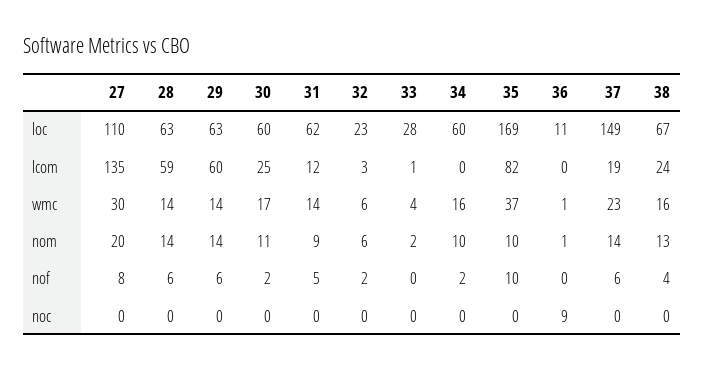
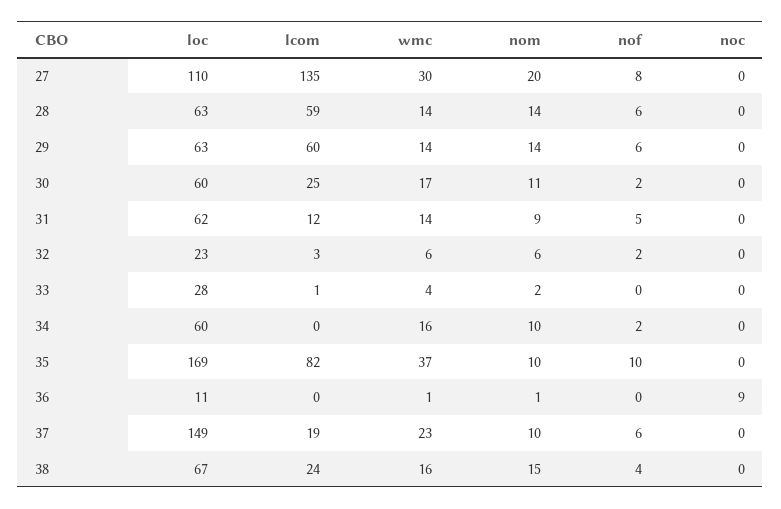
37, nom: 14 -> 10
38, nom: 13 -> 15

